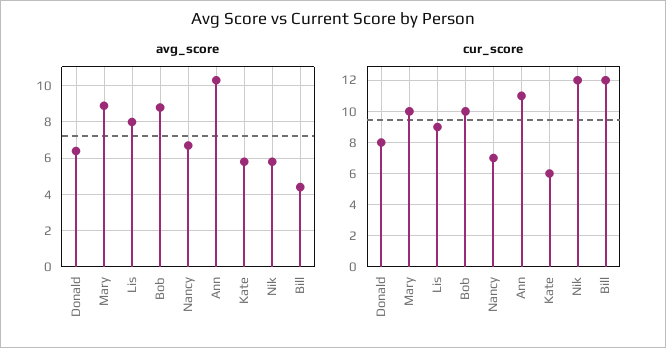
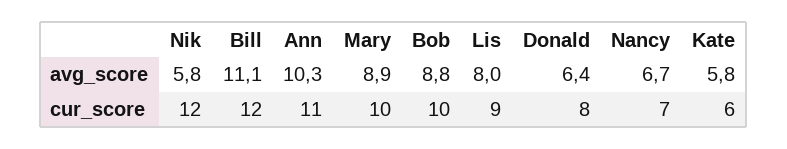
avg_score, Bill: 4.5 -> 11.1

